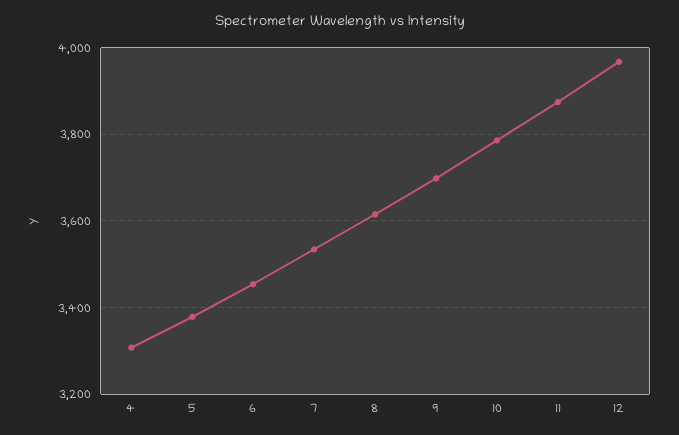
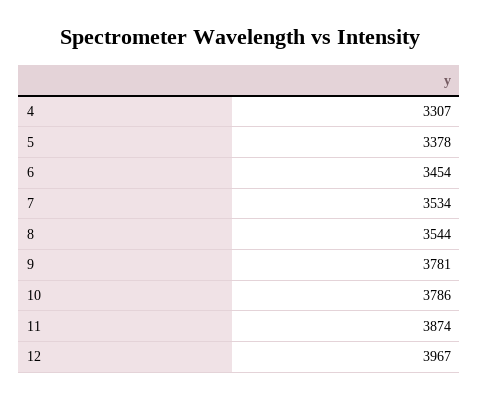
8: 3620 -> 3544
9: 3700 -> 3781

